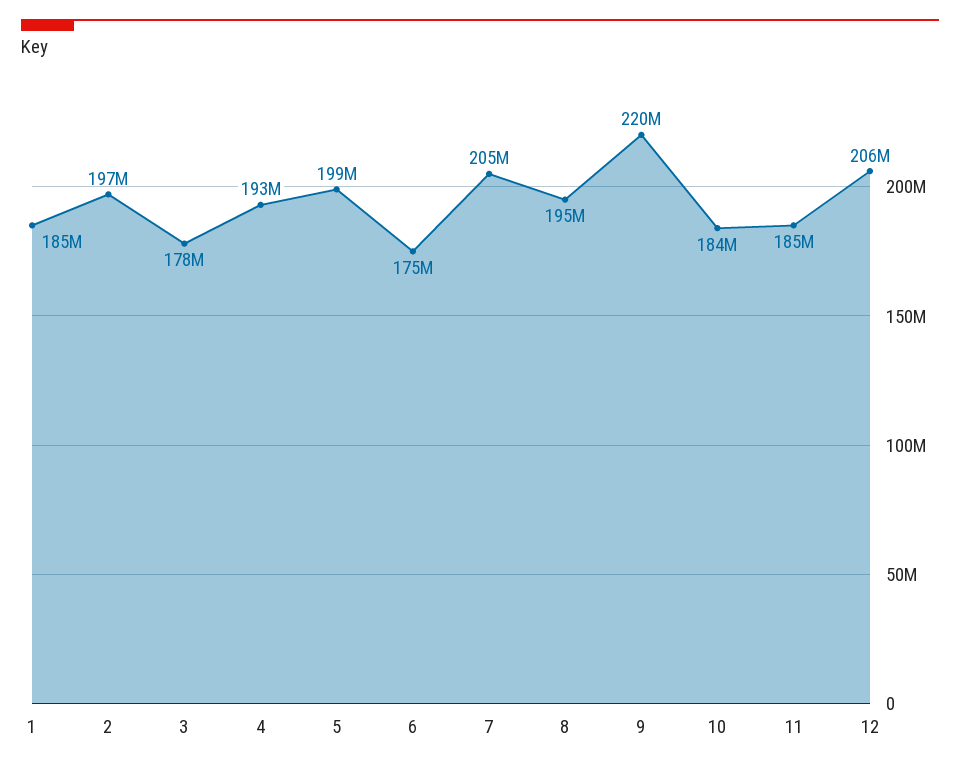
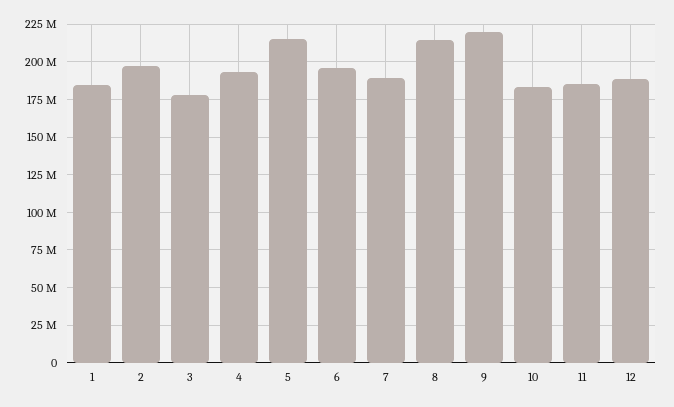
5: 199000000 -> 215000000
6: 175000000 -> 195000000
7: 205000000 -> 190000000
8: 195000000 -> 215000000
12: 206000000 -> 190000000

